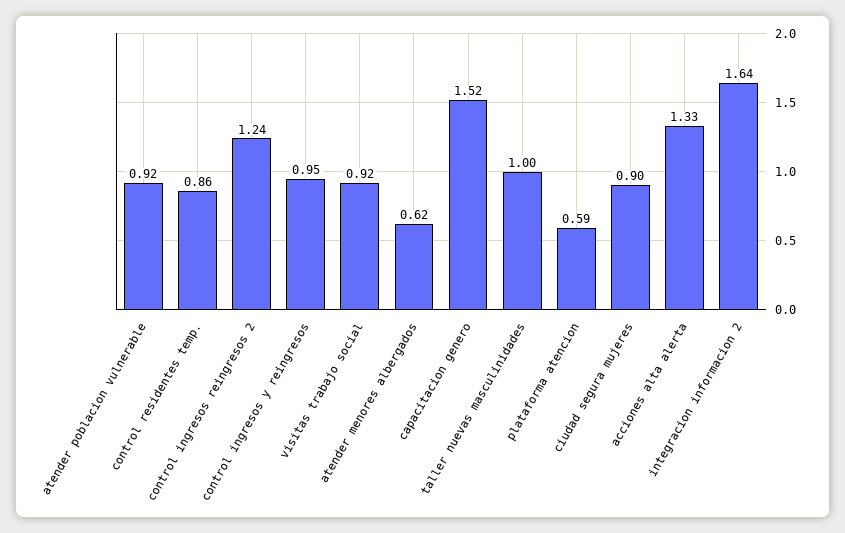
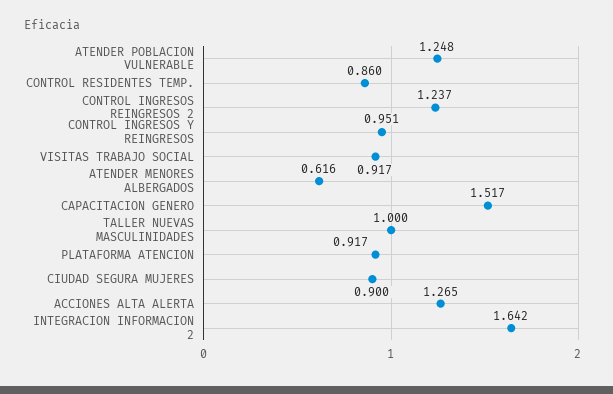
atender poblacion vulnerable: 0.92 -> 1.248
plataforma atencion: 0.59 -> 0.917
acciones alta alerta: 1.33 -> 1.265

